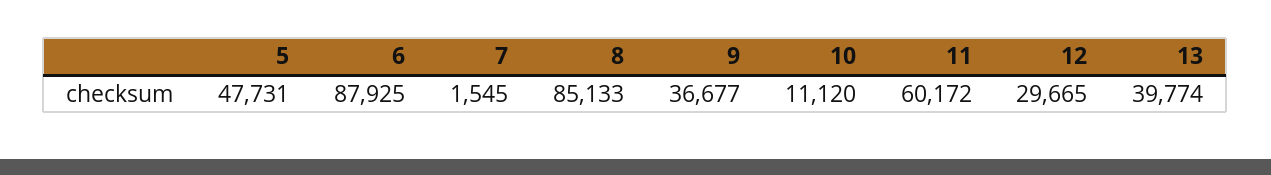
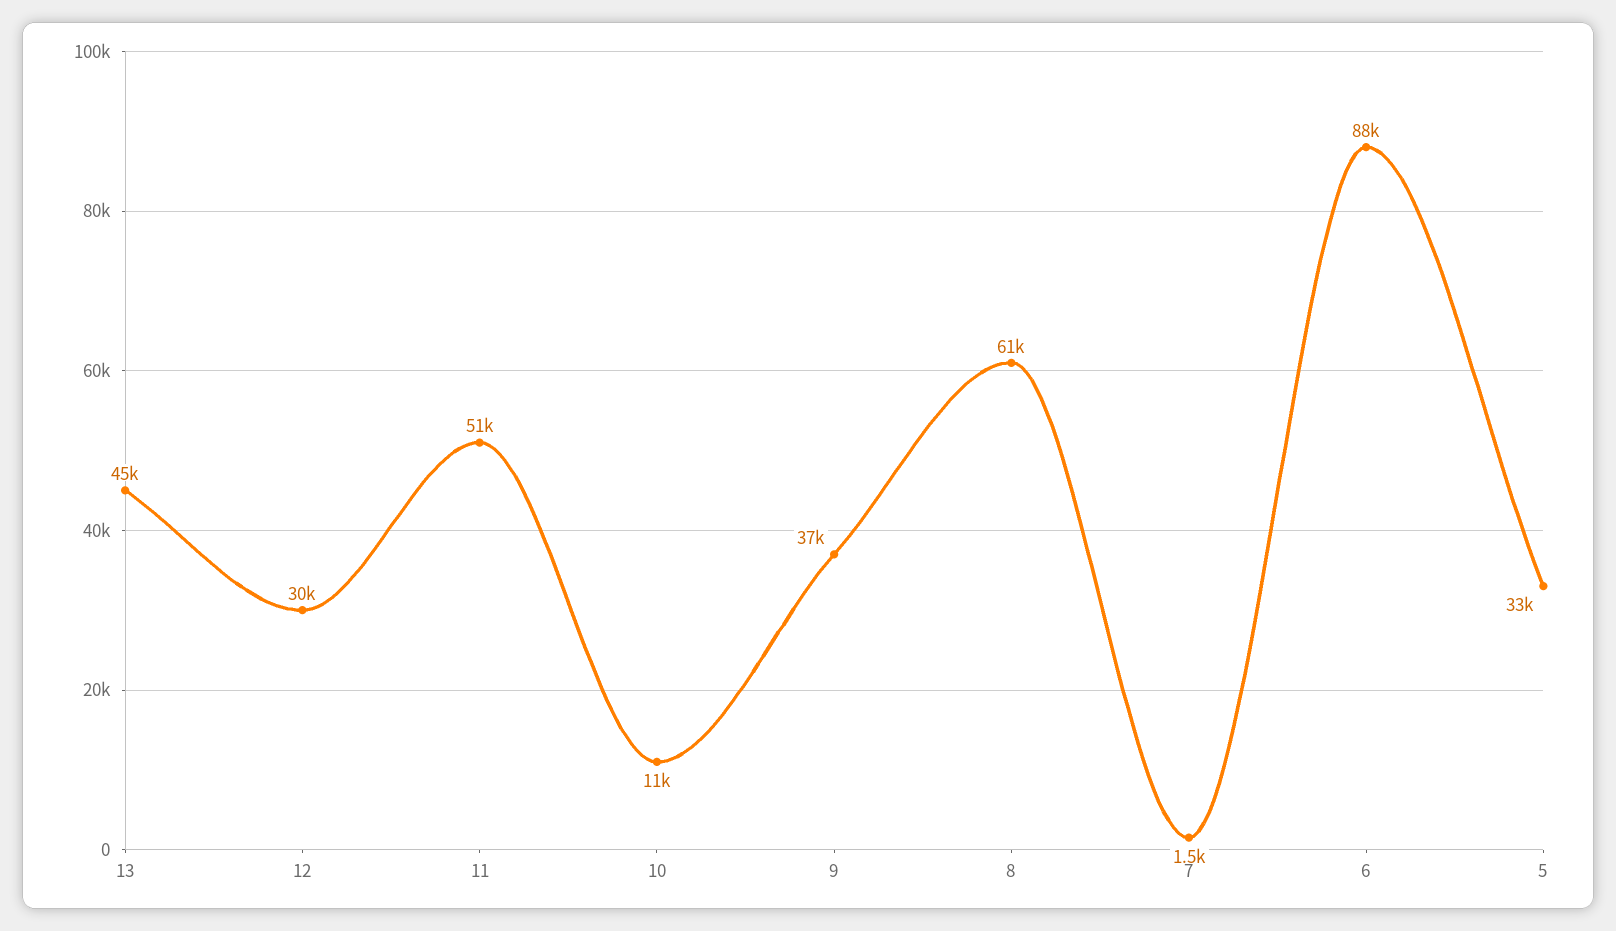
5: 47731 -> 33000
8: 85133 -> 61000
11: 60172 -> 51000
13: 39774 -> 45000

